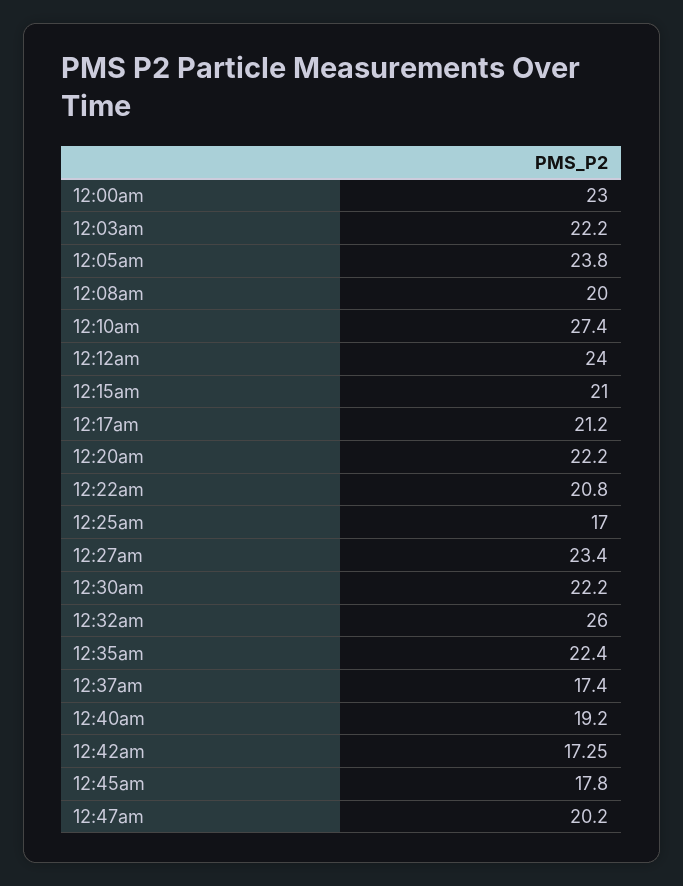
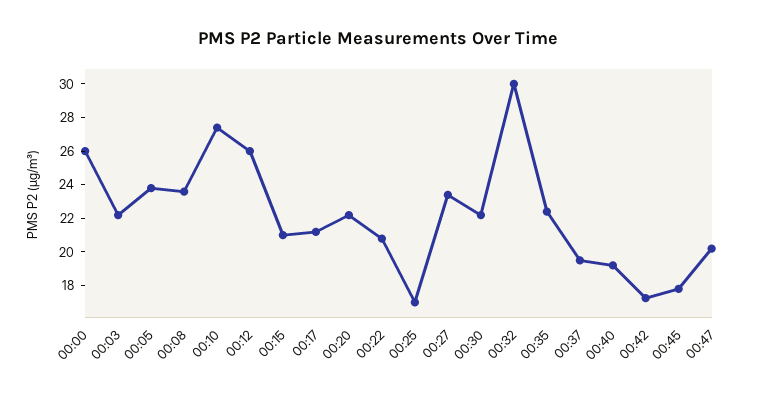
12:00am: 23 -> 26
12:08am: 20 -> 23.5
12:12am: 24 -> 26
12:32am: 26 -> 30
12:37am: 17.4 -> 19.5

